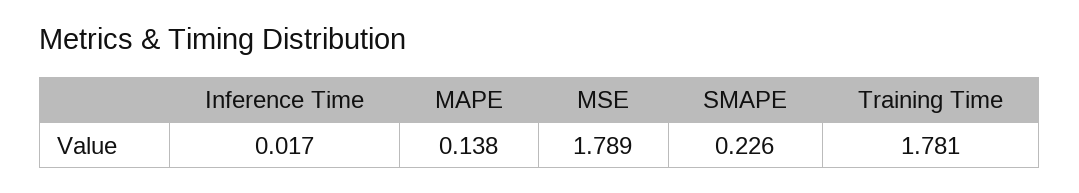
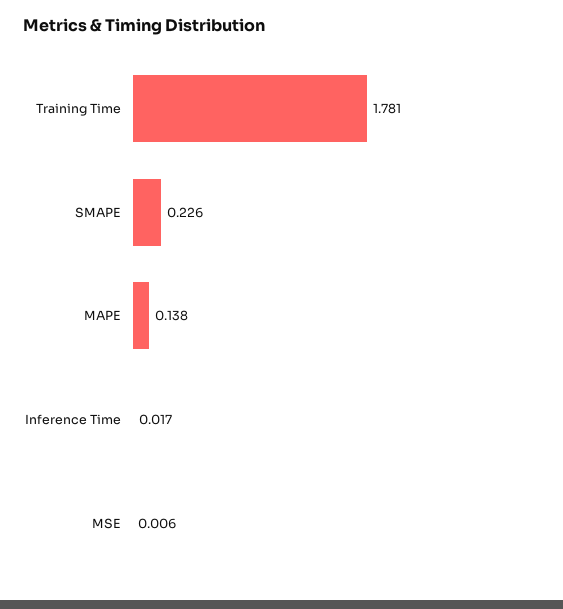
MSE: 1.789 -> 0.006

